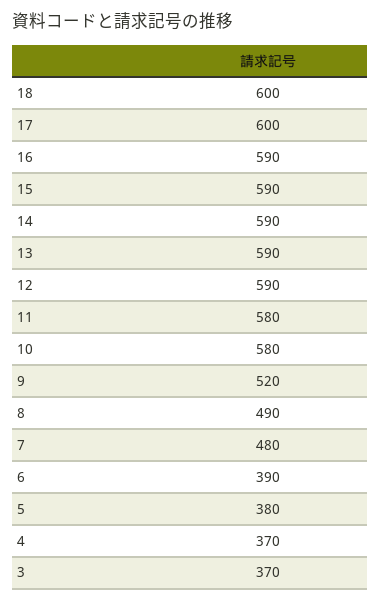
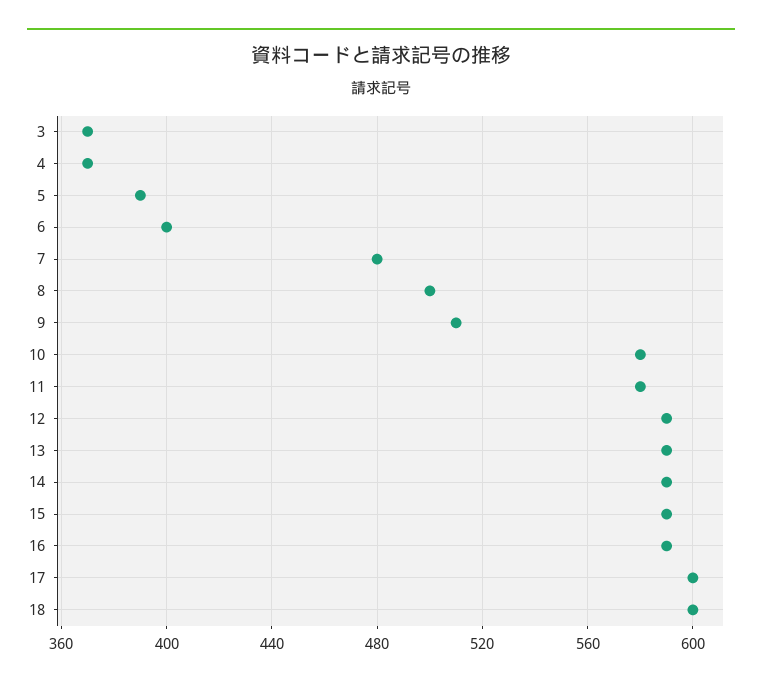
9: 520 -> 510
8: 490 -> 500
6: 390 -> 400
5: 380 -> 390

